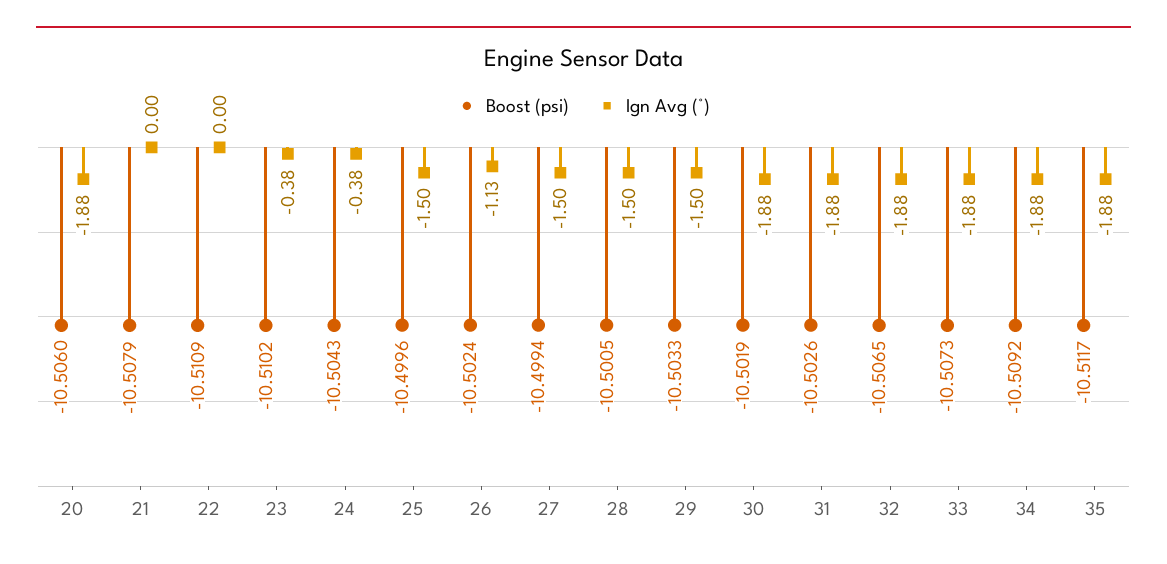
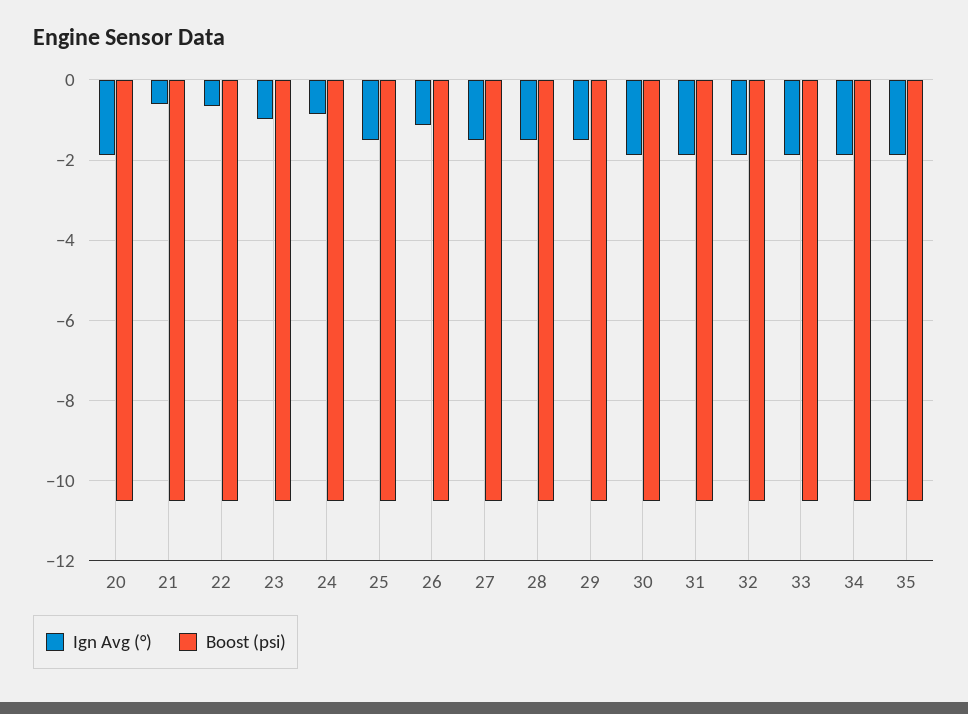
Ign Avg (°), 21: 0 -> -0.6
Ign Avg (°), 22: 0 -> -0.6
Ign Avg (°), 23: -0.38 -> -1
Ign Avg (°), 24: -0.38 -> -0.8

